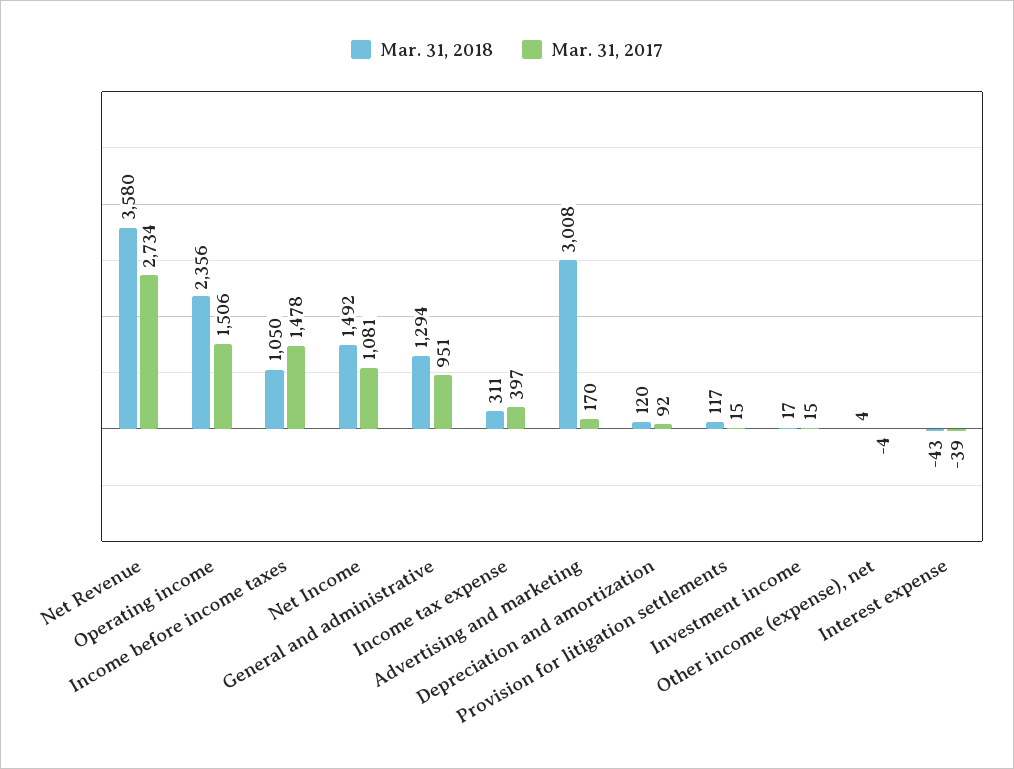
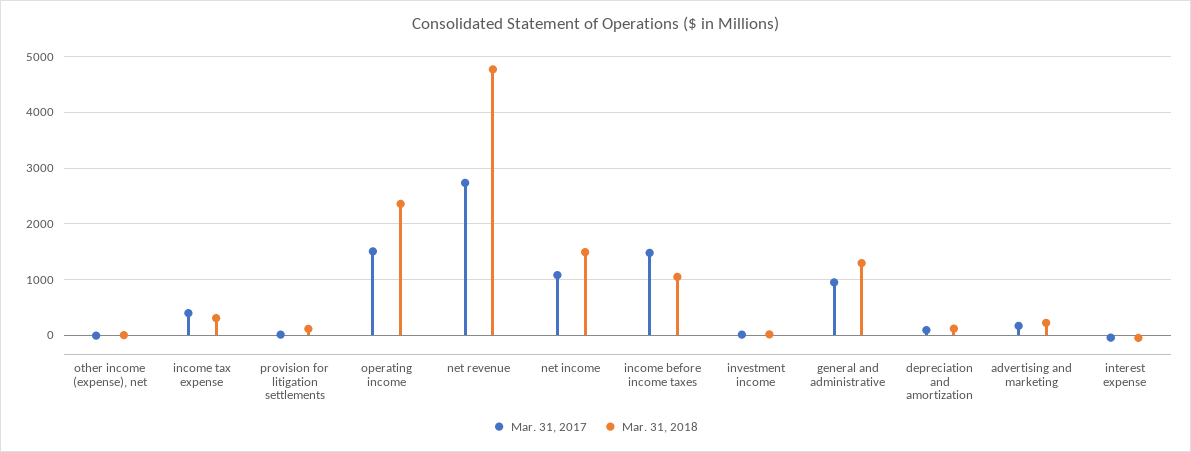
Mar. 31, 2018, Net Revenue: 3580 -> 4800
Mar. 31, 2018, Advertising and marketing: 3008 -> 200

